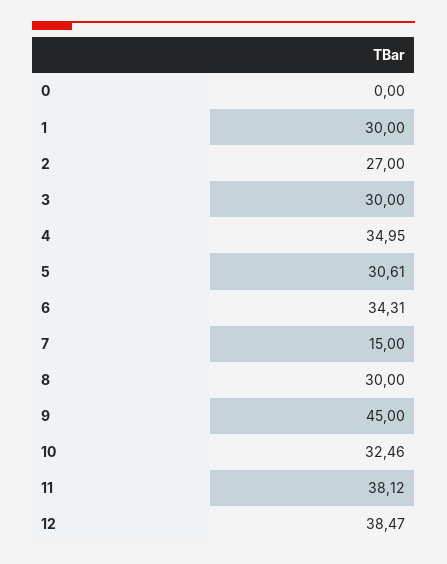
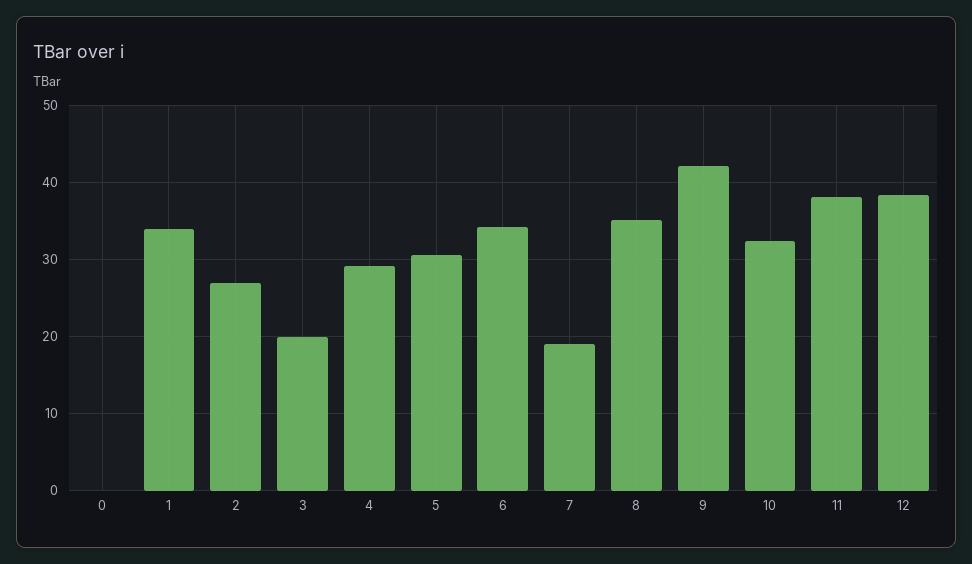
1: 30 -> 34
3: 30 -> 20
4: 34.95 -> 29
7: 15 -> 19
8: 30 -> 35
9: 45 -> 42

